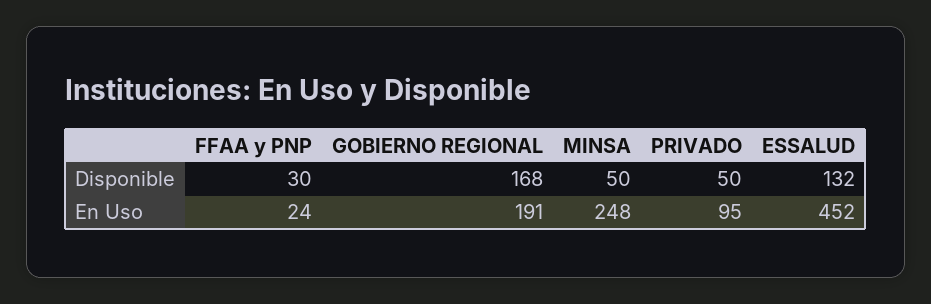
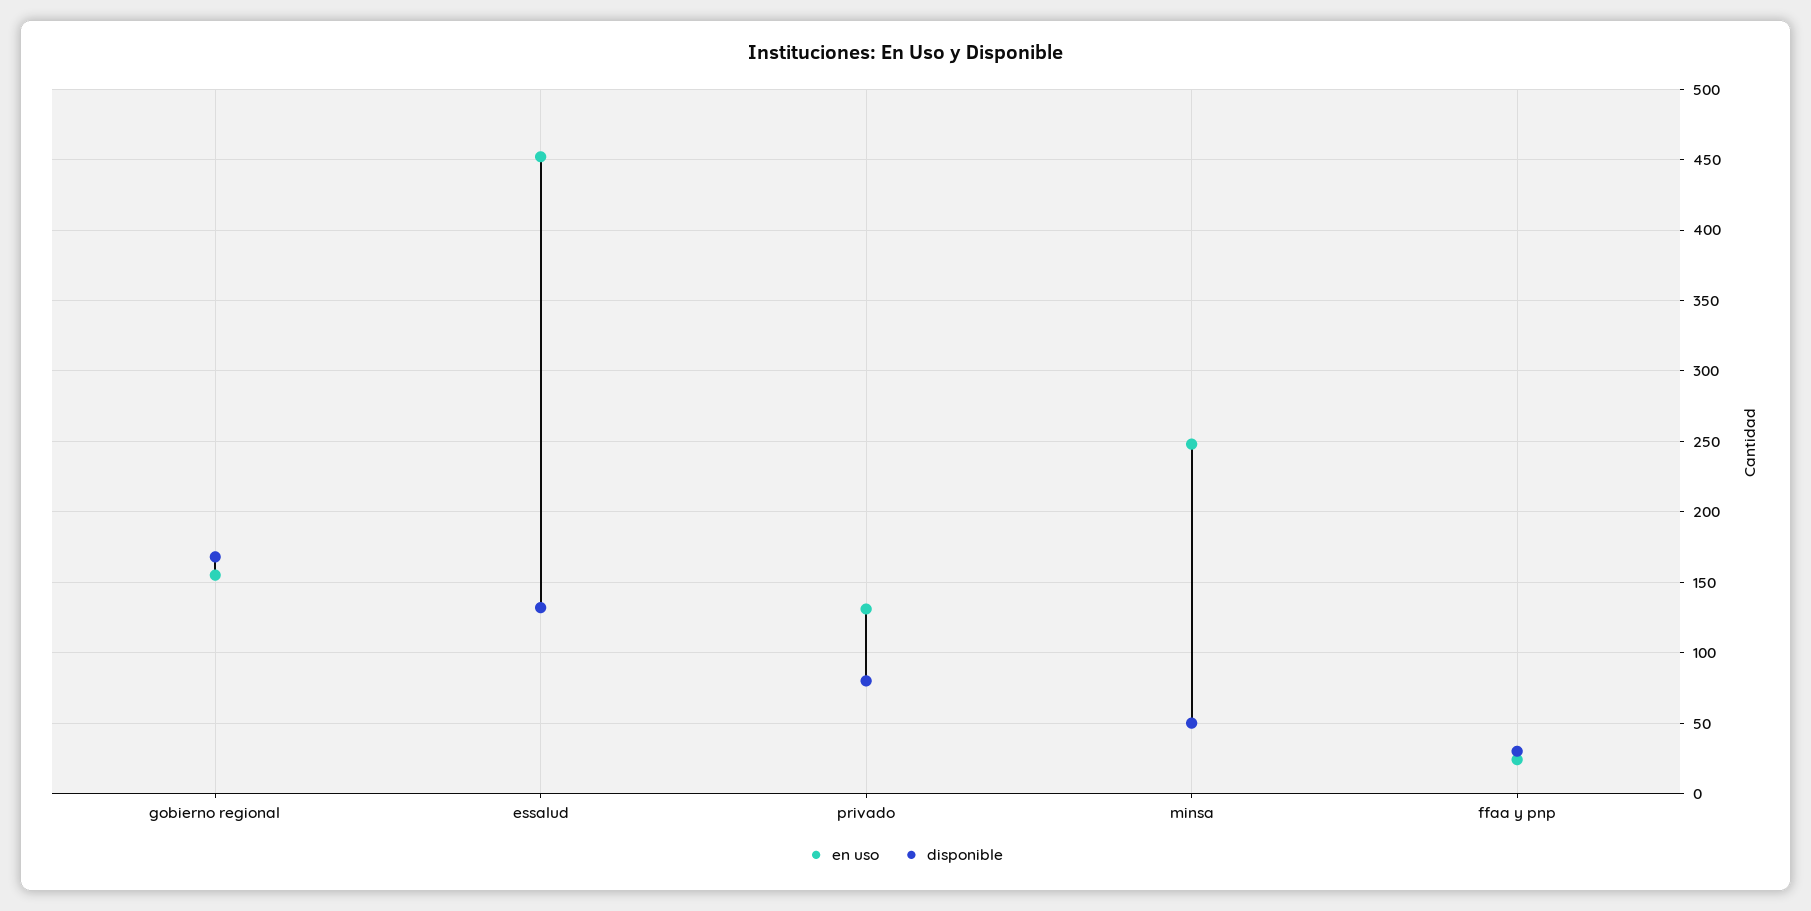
Disponible, PRIVADO: 50 -> 80
En Uso, GOBIERNO REGIONAL: 191 -> 155
En Uso, PRIVADO: 95 -> 130

